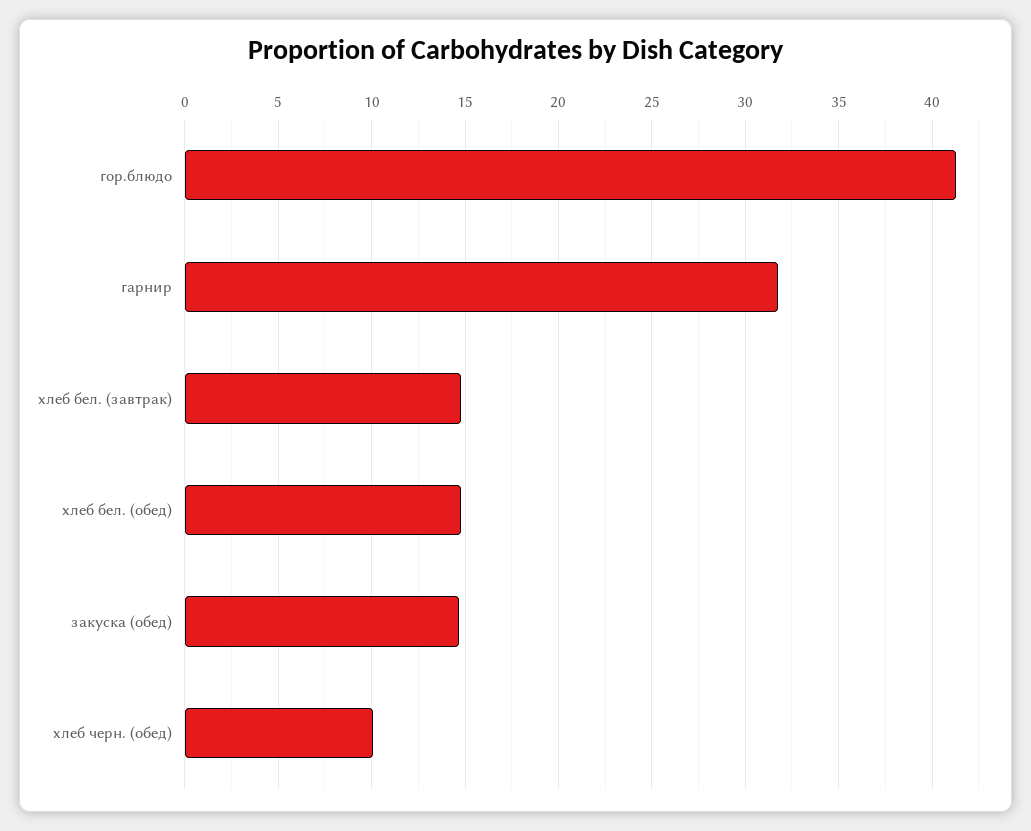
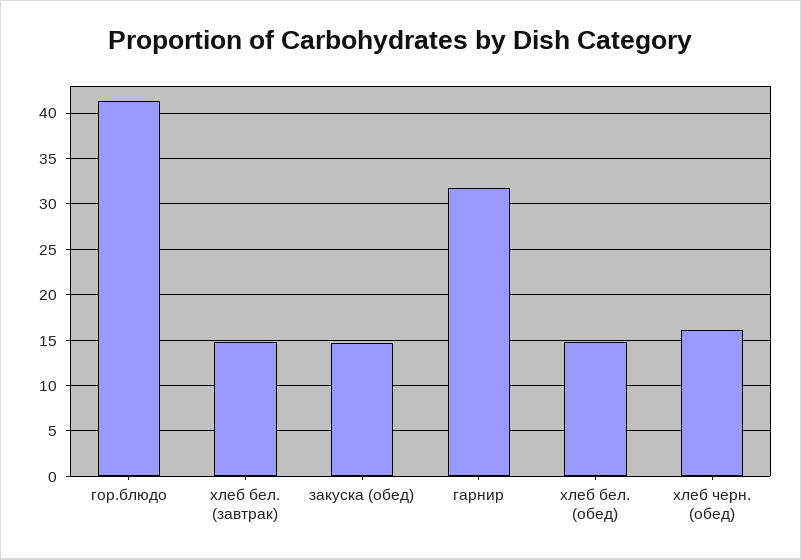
хлеб черн. (обед): 10 -> 16

